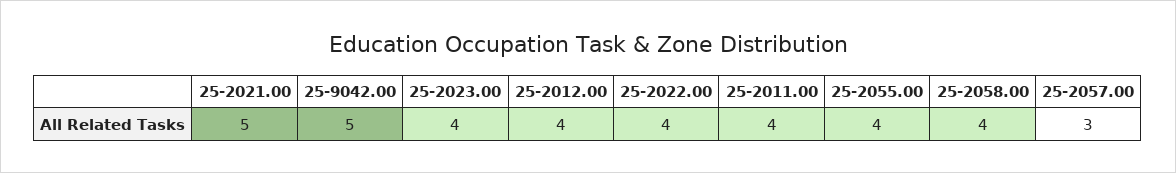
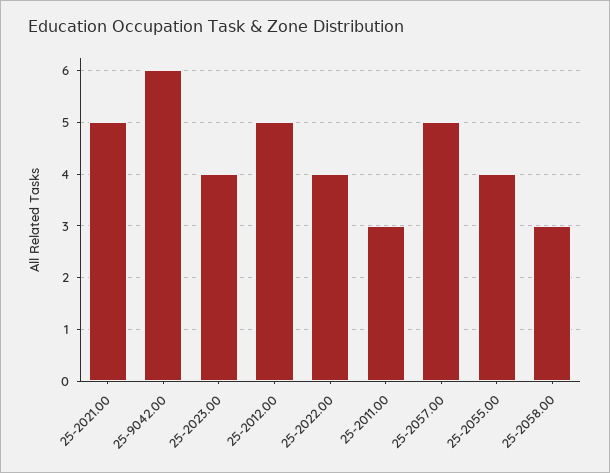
25-9042.00: 5 -> 6
25-2012.00: 4 -> 5
25-2011.00: 4 -> 3
25-2058.00: 4 -> 3
25-2057.00: 3 -> 5

